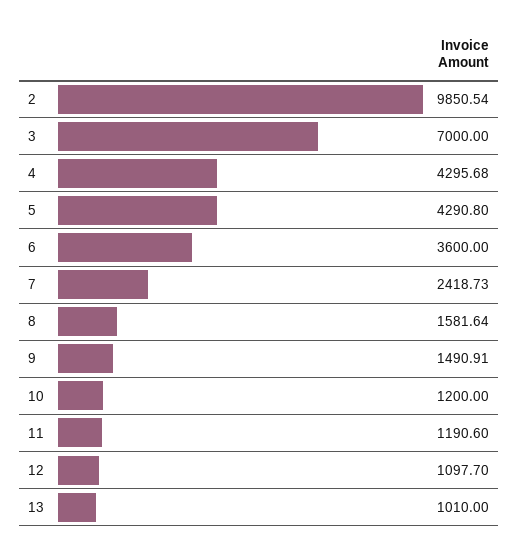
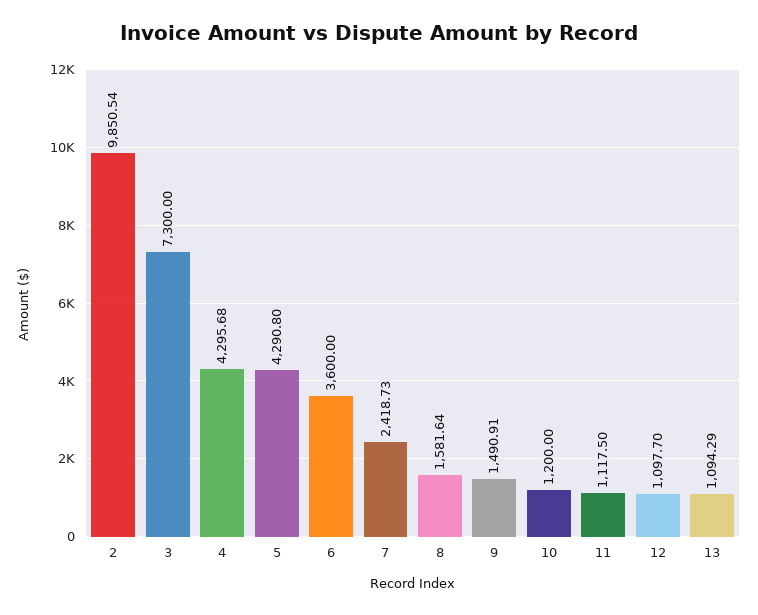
3: 7000 -> 7300
11: 1190.6 -> 1117.5
13: 1010 -> 1094.29

